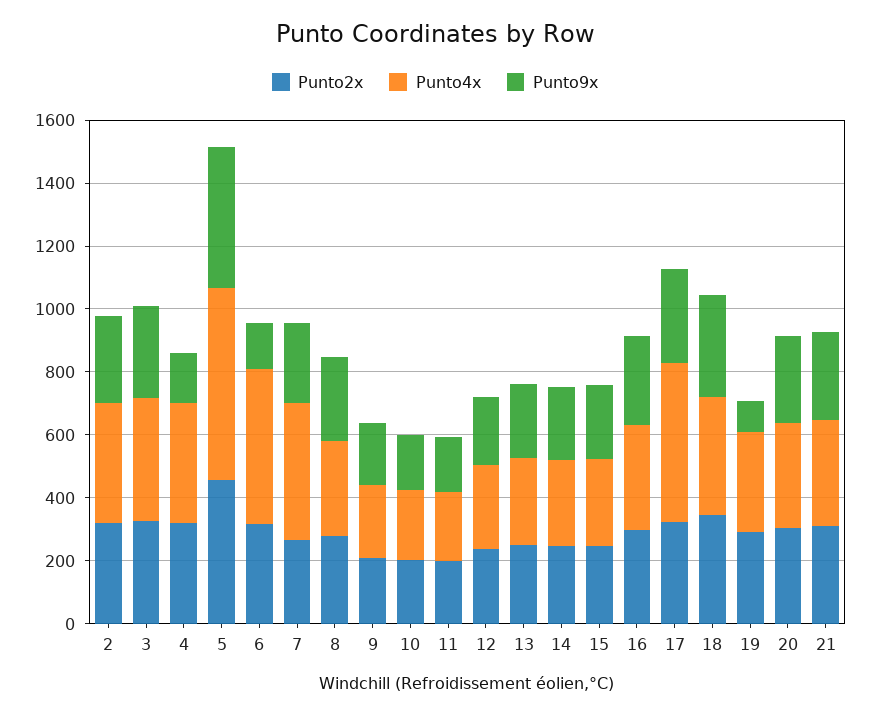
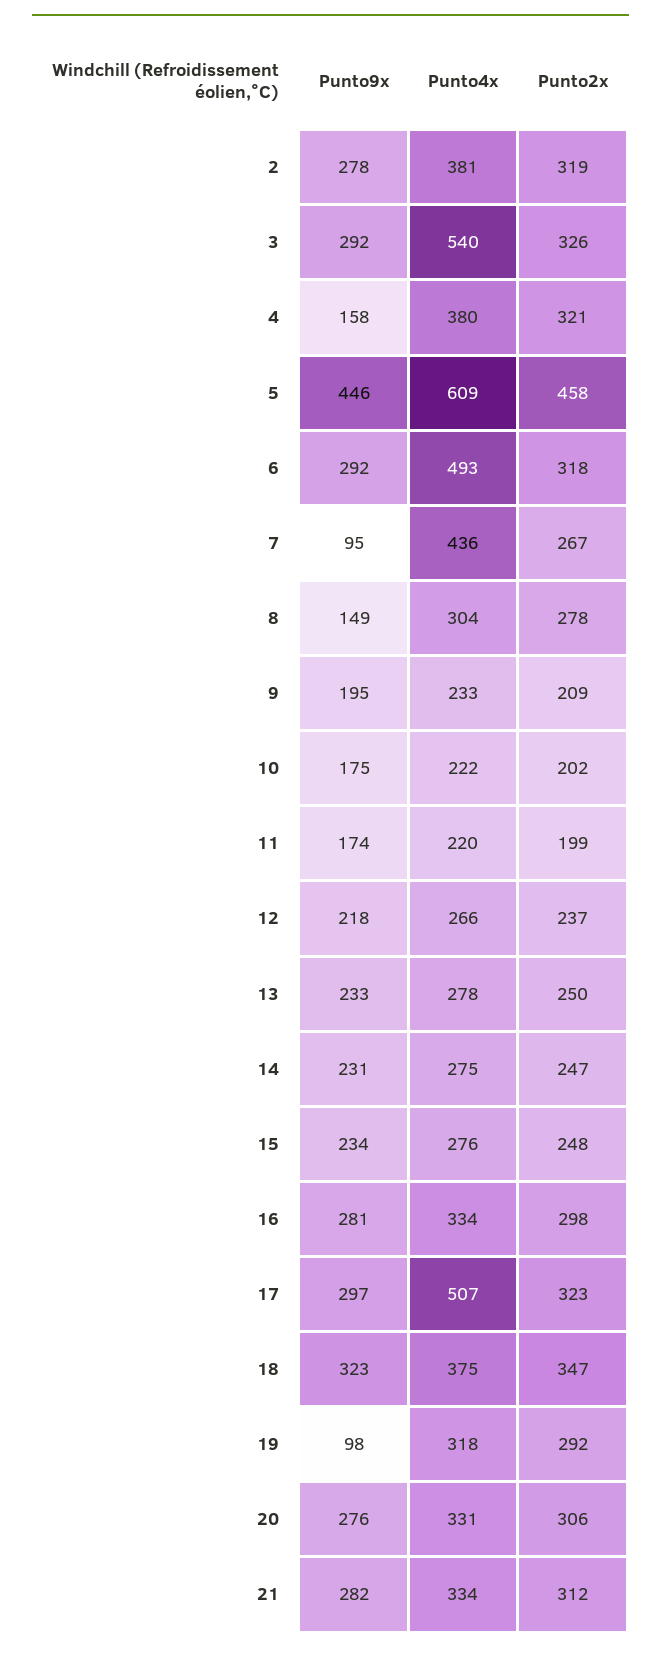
Punto4x, 3: 400 -> 540
Punto9x, 6: 150 -> 292
Punto9x, 7: 250 -> 95
Punto9x, 8: 250 -> 149

